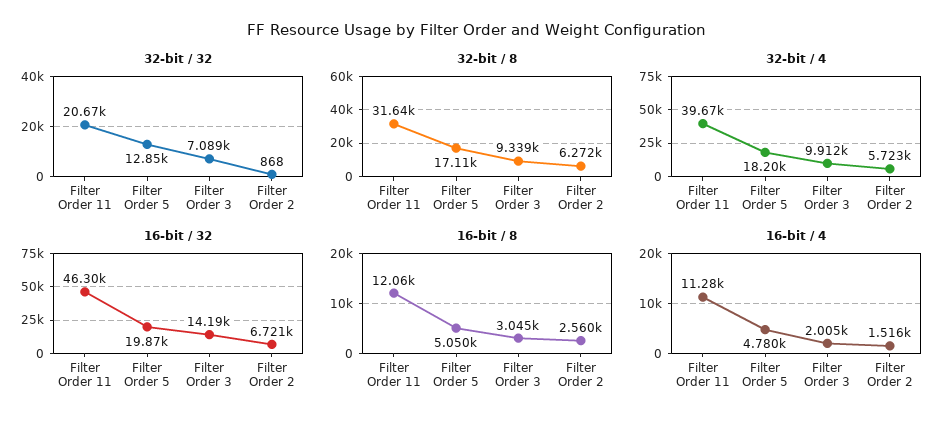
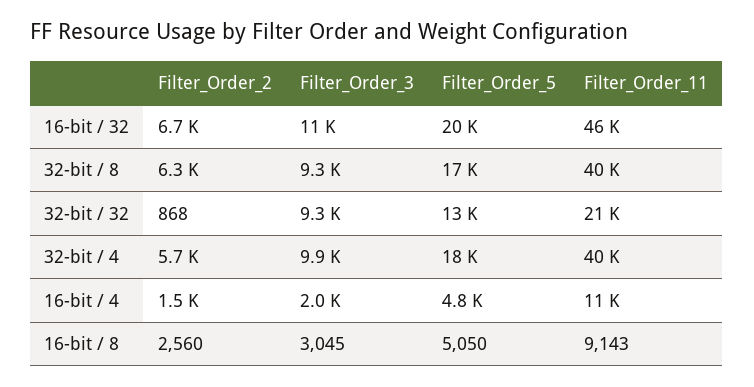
32-bit / 32, Filter Order 3: 7089 -> 9300
32-bit / 8, Filter Order 11: 31640 -> 40000
16-bit / 32, Filter Order 3: 14190 -> 11000
16-bit / 8, Filter Order 11: 12060 -> 9143

